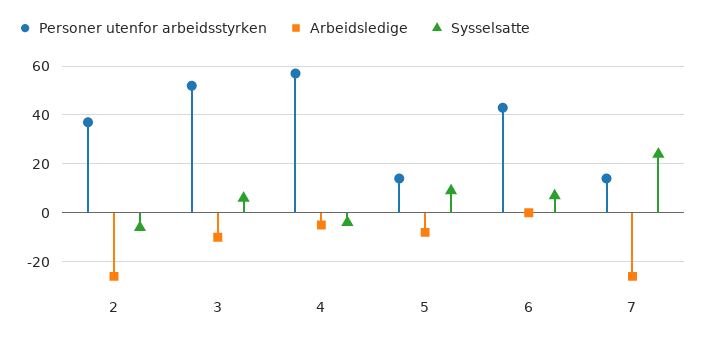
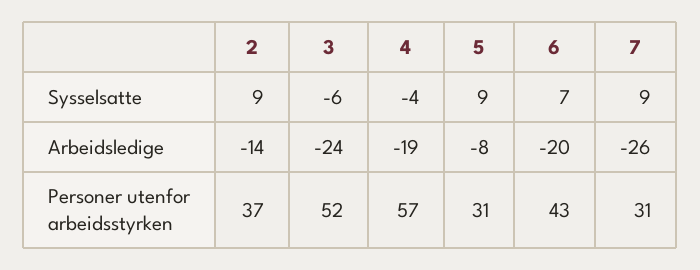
Arbeidsledige, 2: -25 -> -14
Sysselsatte, 2: -5 -> 9
Arbeidsledige, 3: -10 -> -24
Sysselsatte, 3: 5 -> -6
Arbeidsledige, 4: -5 -> -19
Personer utenfor arbeidsstyrken, 5: 15 -> 31
Arbeidsledige, 6: 0 -> -20
Personer utenfor arbeidsstyrken, 7: 15 -> 31
Sysselsatte, 7: 25 -> 9

